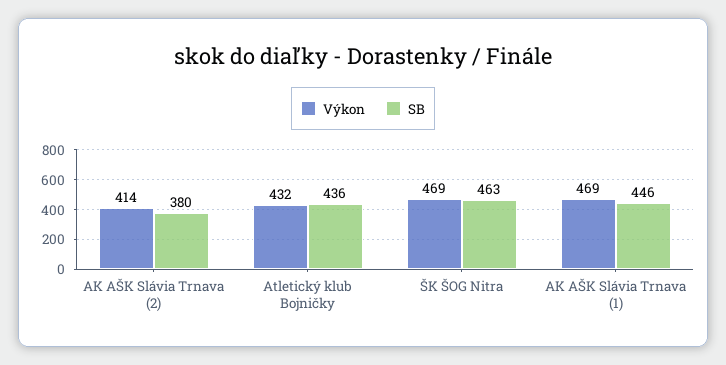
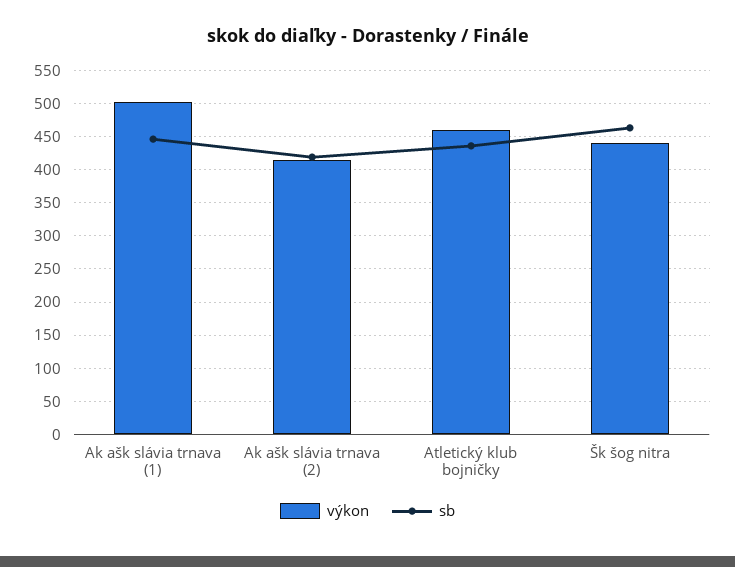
SB, AK AŠK Slávia Trnava (2): 380 -> 420
Výkon, Atletický klub Bojničky: 432 -> 460
Výkon, ŠK ŠOG Nitra: 469 -> 440
Výkon, AK AŠK Slávia Trnava (1): 469 -> 500

